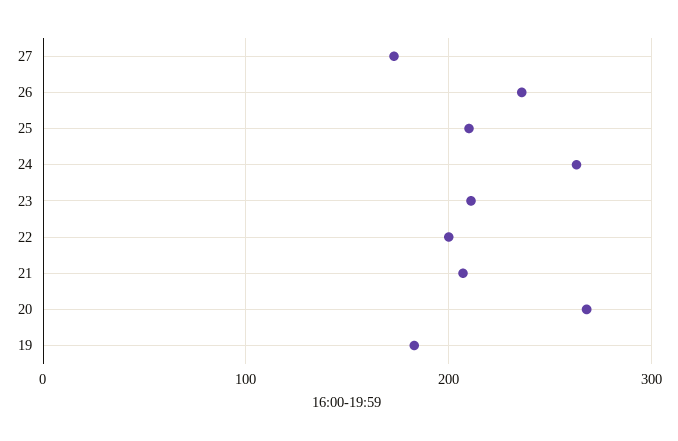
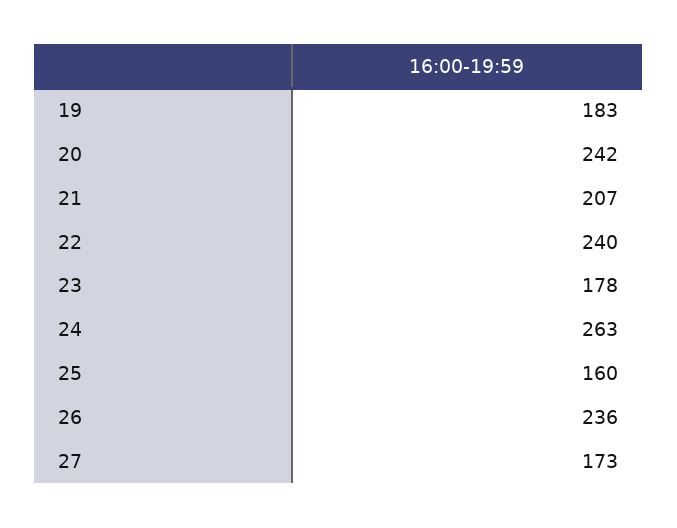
25: 210 -> 160
23: 210 -> 178
22: 200 -> 240
20: 270 -> 242

